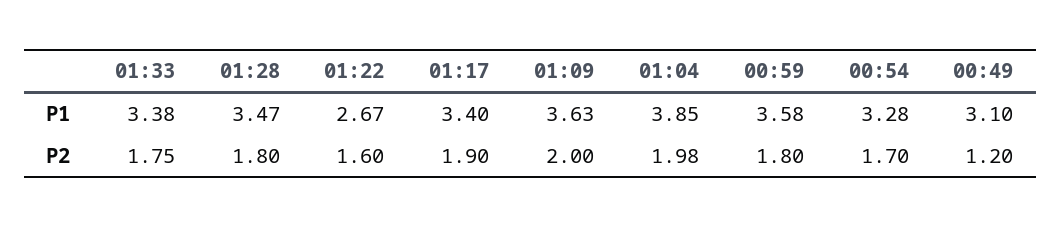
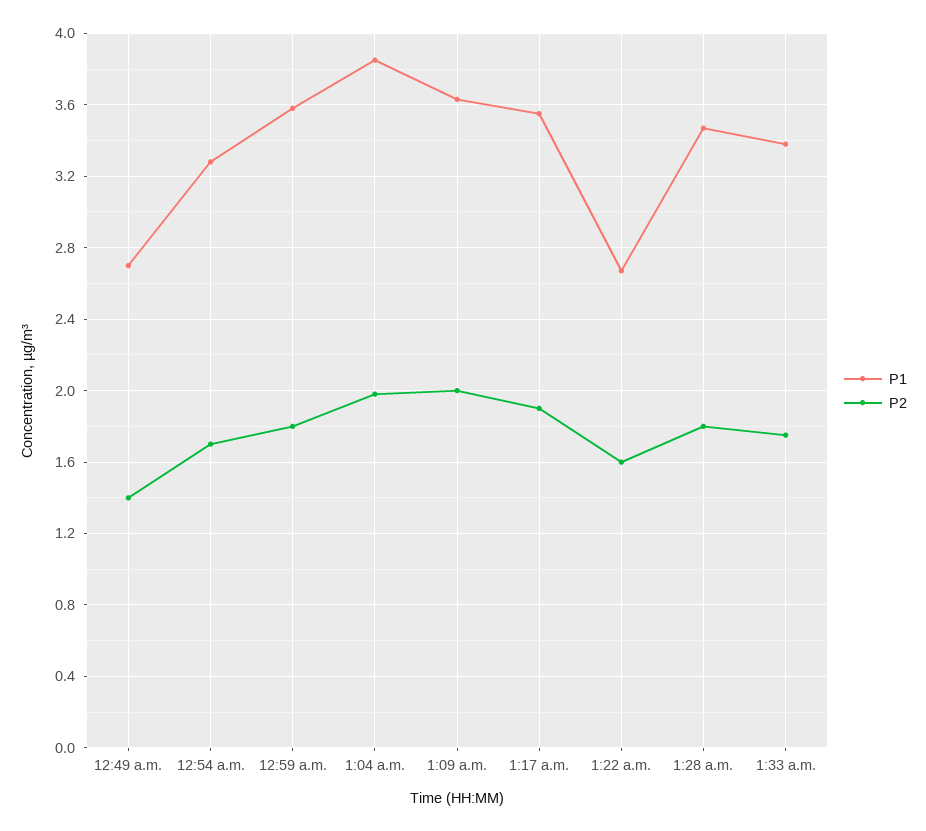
P1, 01:17: 3.4 -> 3.55
P1, 00:49: 3.1 -> 2.7
P2, 00:49: 1.2 -> 1.4

